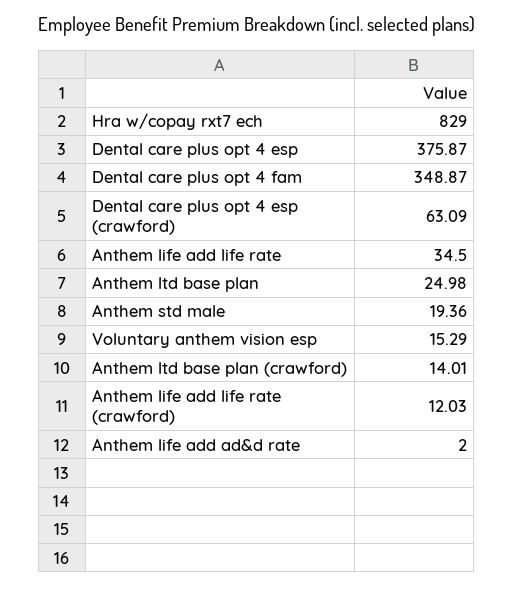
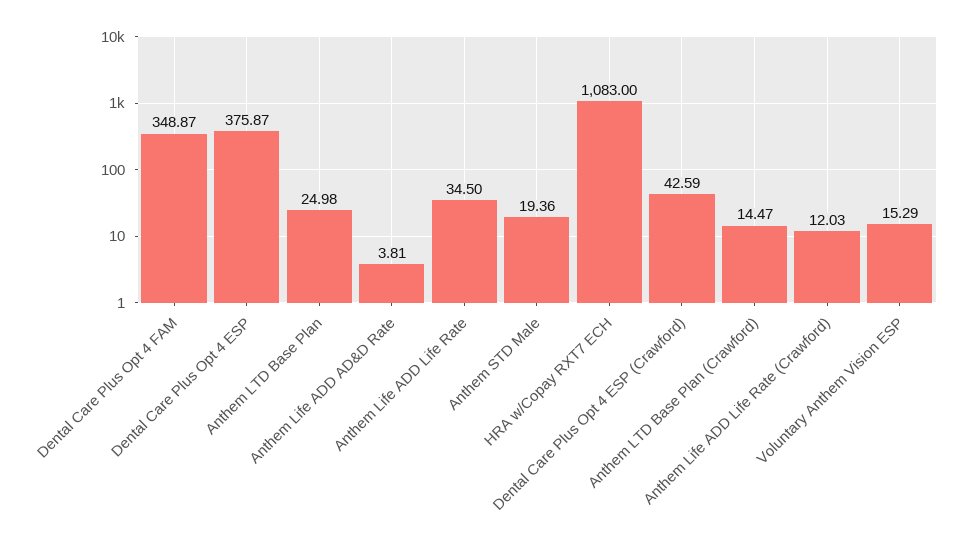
Hra w/copay rxt7 ech: 829 -> 1083
Dental care plus opt 4 esp (crawford): 63.09 -> 42.59
Anthem ltd base plan (crawford): 14.01 -> 14.47
Anthem life add ad&d rate: 2 -> 3.81

